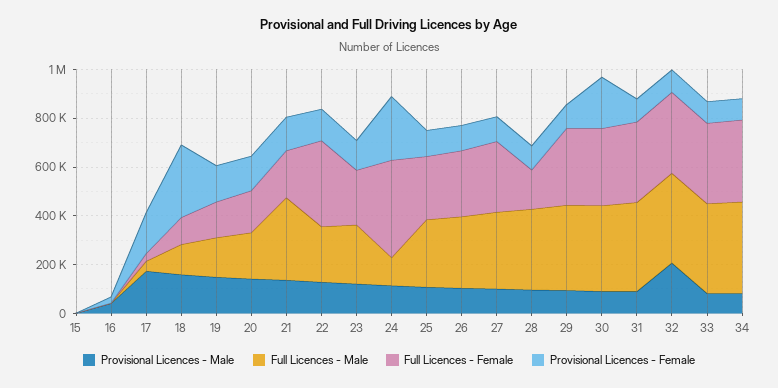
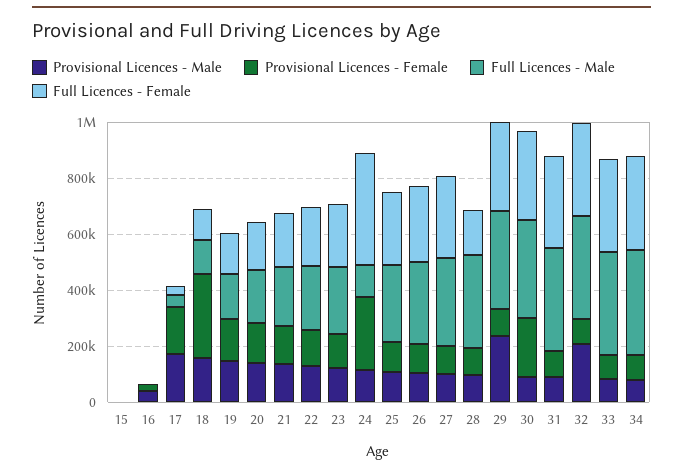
Full Licences - Male, 21: 350000 -> 200000
Full Licences - Female, 22: 350000 -> 200000
Provisional Licences - Male, 29: 100000 -> 250000

